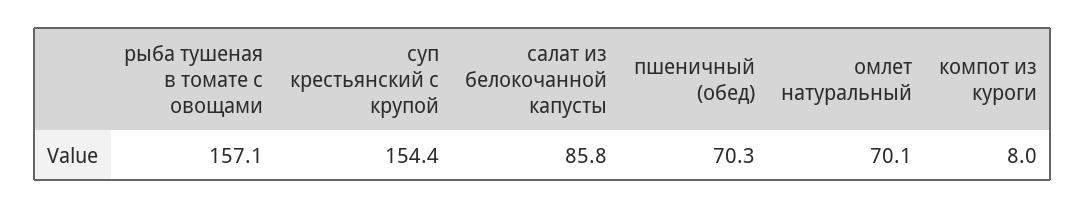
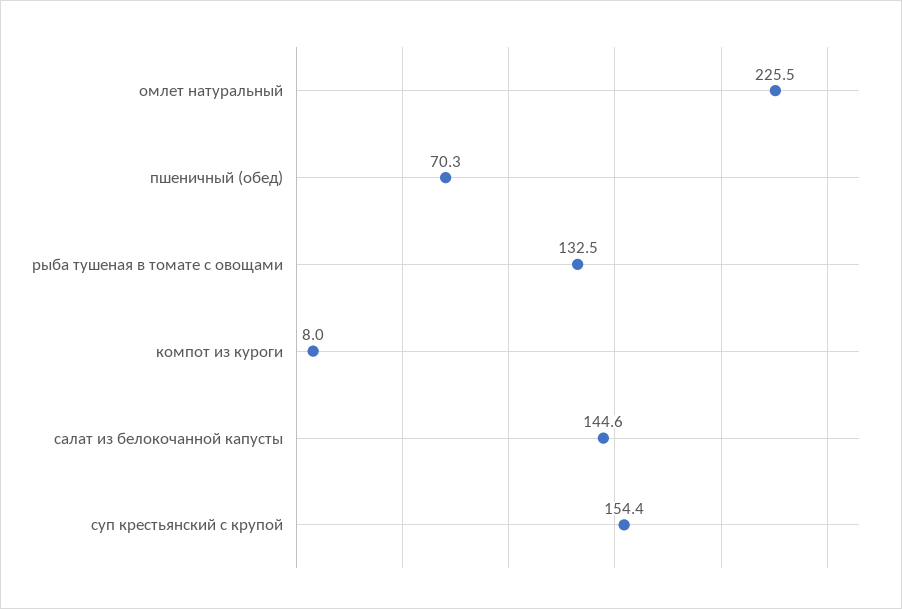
рыба тушеная в томате с овощами: 157.1 -> 132.5
салат из белокочанной капусты: 85.8 -> 144.6
омлет натуральный: 70.1 -> 225.5

